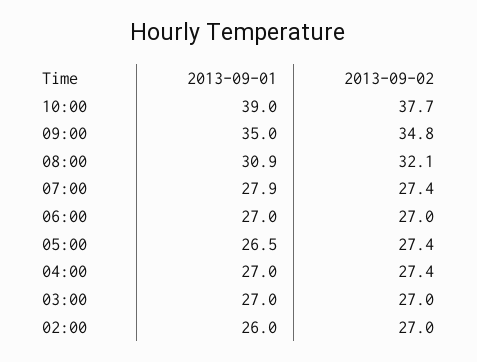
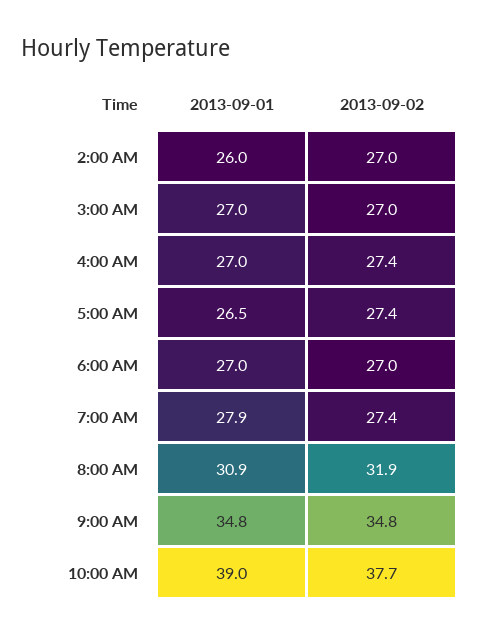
2013-09-01, 09:00: 35 -> 34.8
2013-09-02, 08:00: 32.1 -> 31.9

